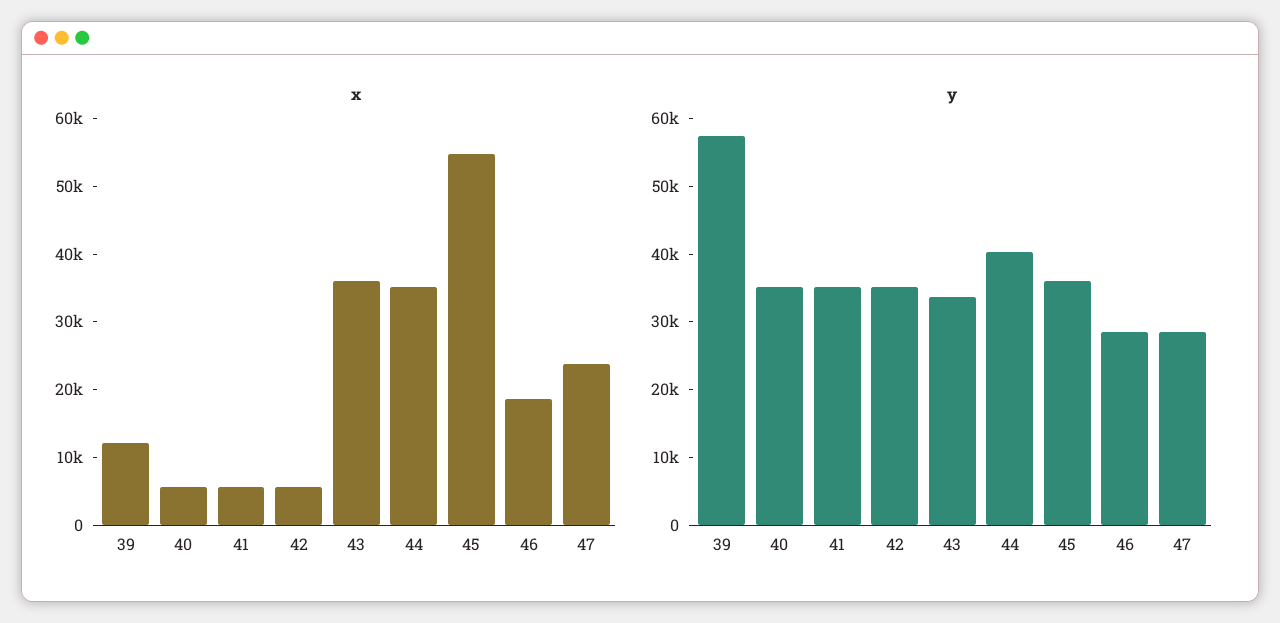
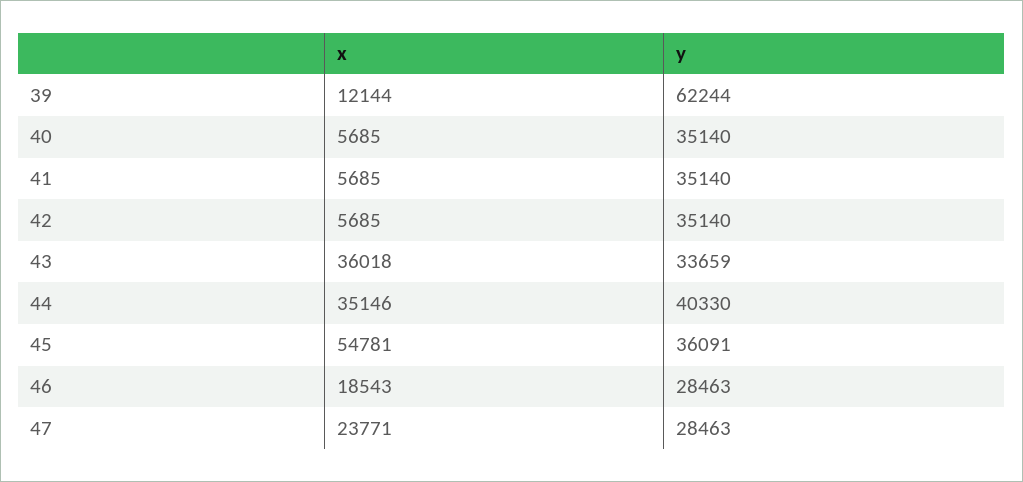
y, 39: 58000 -> 62244

